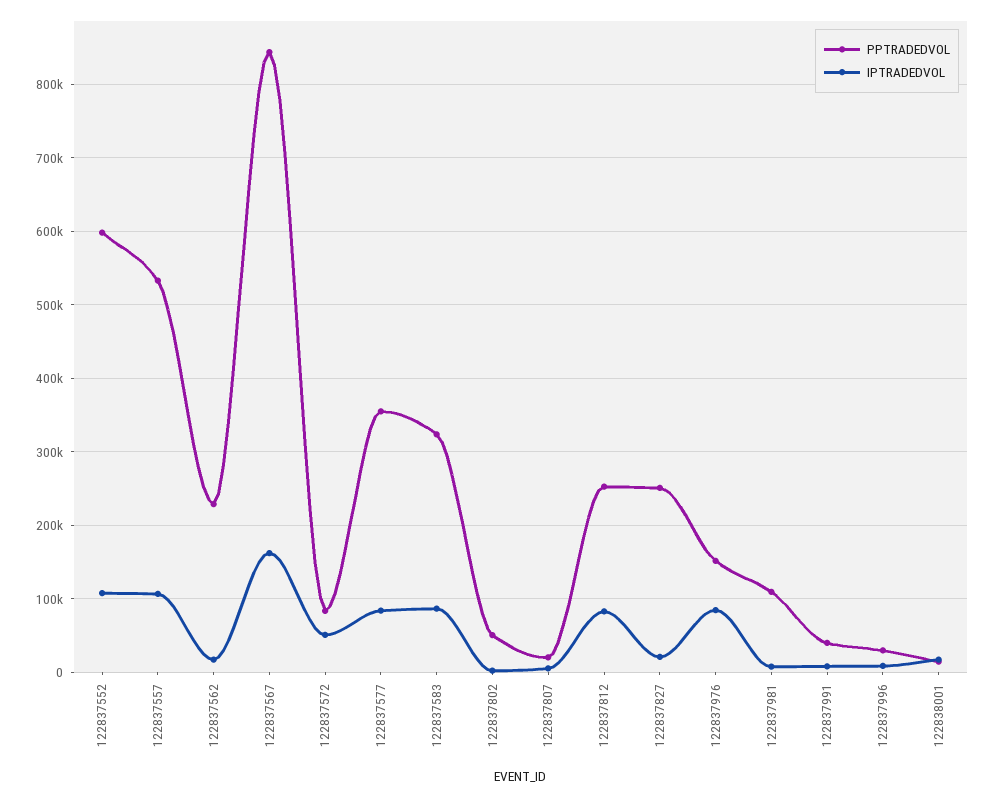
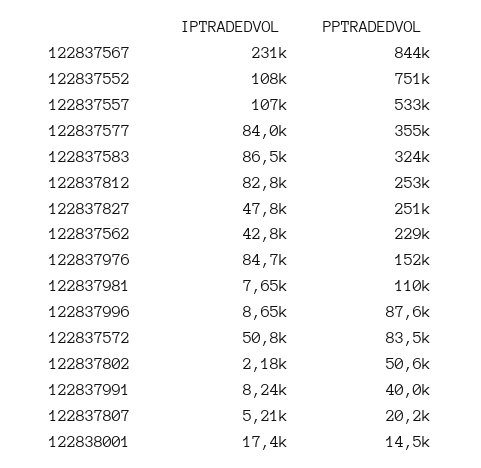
PPTRADEDVOL, 122837552: 600000 -> 751000
IPTRADEDVOL, 122837562: 20000 -> 42800
IPTRADEDVOL, 122837567: 160000 -> 231000
IPTRADEDVOL, 122837827: 20000 -> 47800
PPTRADEDVOL, 122837996: 30000 -> 87600

